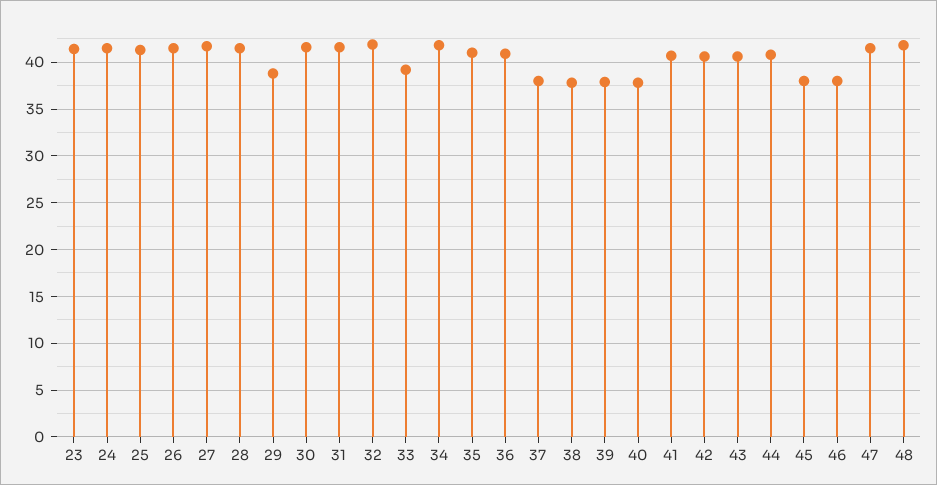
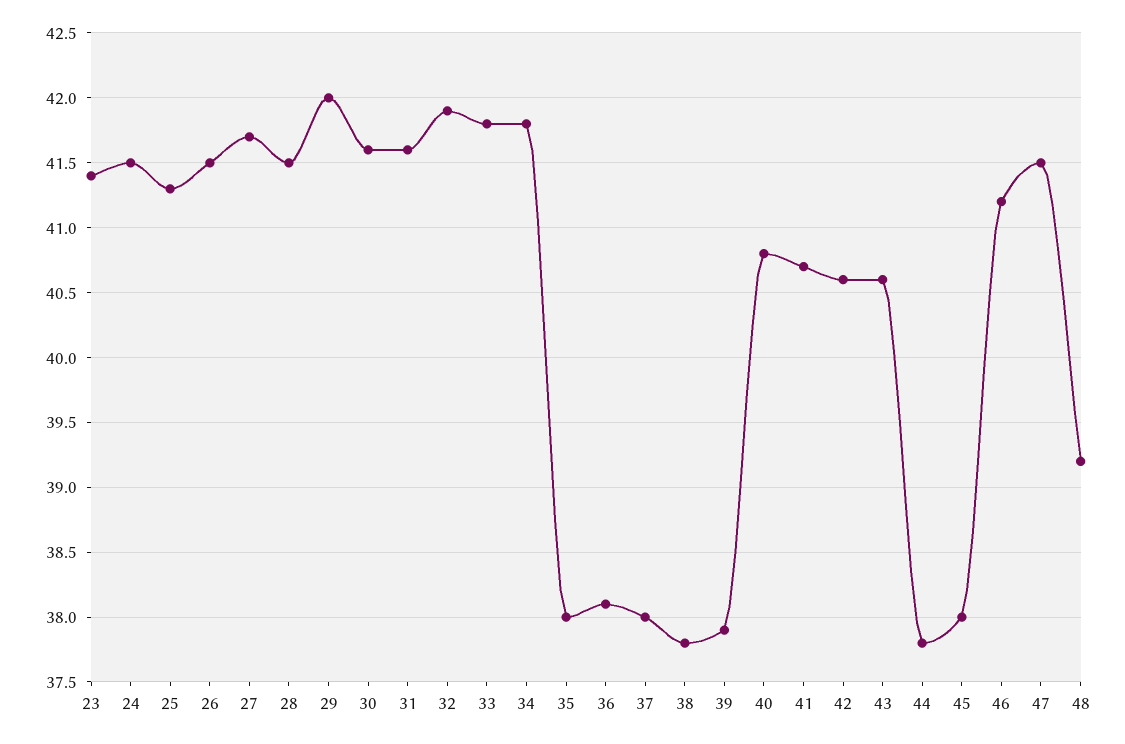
29: 39 -> 42
33: 39 -> 41.8
35: 41 -> 38
36: 41 -> 38.1
40: 38 -> 40.8
44: 41 -> 37.8
46: 38 -> 41.2
48: 42 -> 39.2

